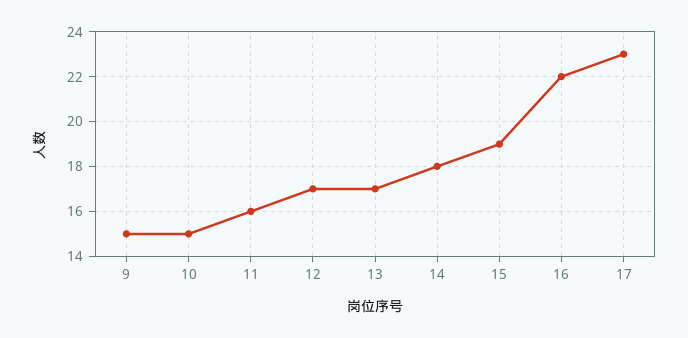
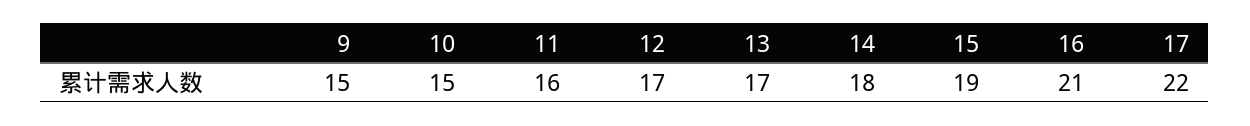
16: 22 -> 21
17: 23 -> 22

